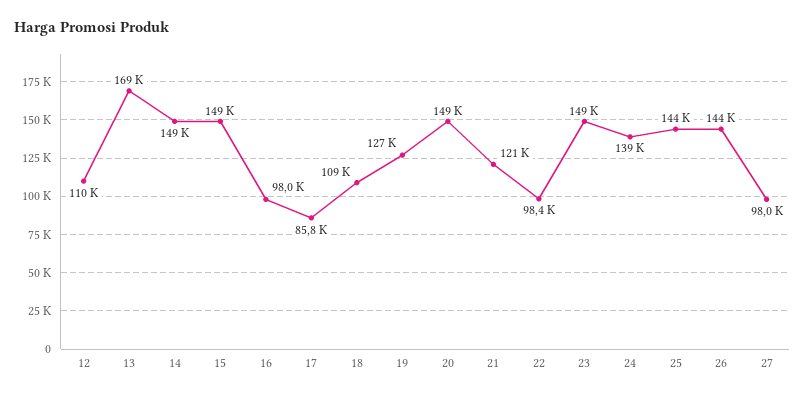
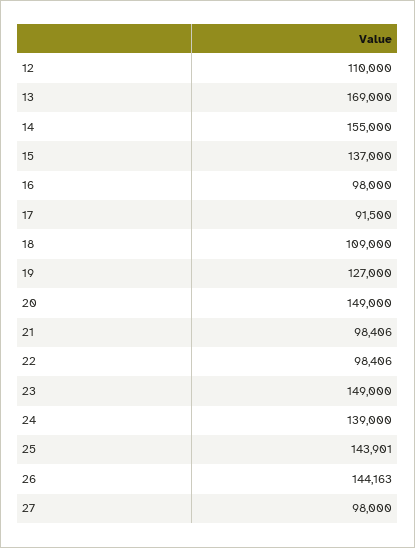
14: 149000 -> 155000
15: 149000 -> 137000
17: 85800 -> 91500
21: 121000 -> 98406

